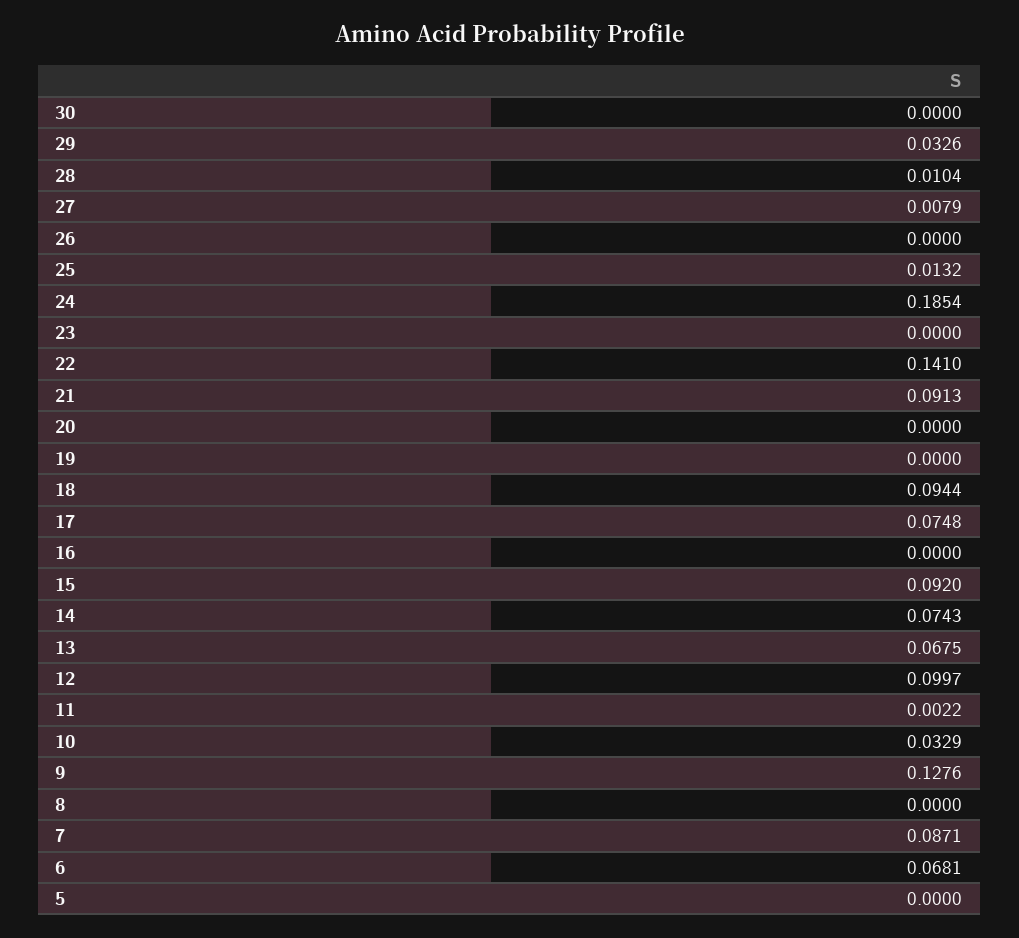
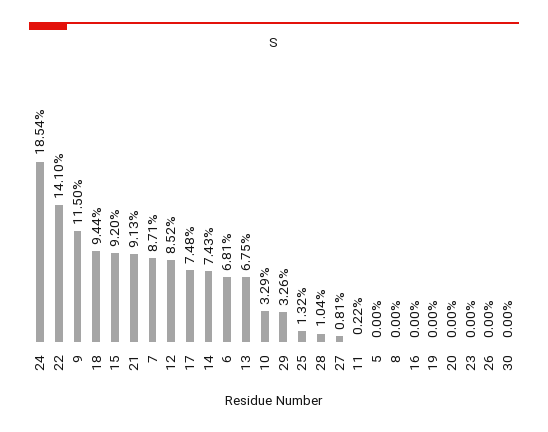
27: 0.0079 -> 0.0081
12: 0.0997 -> 0.0852
9: 0.1276 -> 0.115

